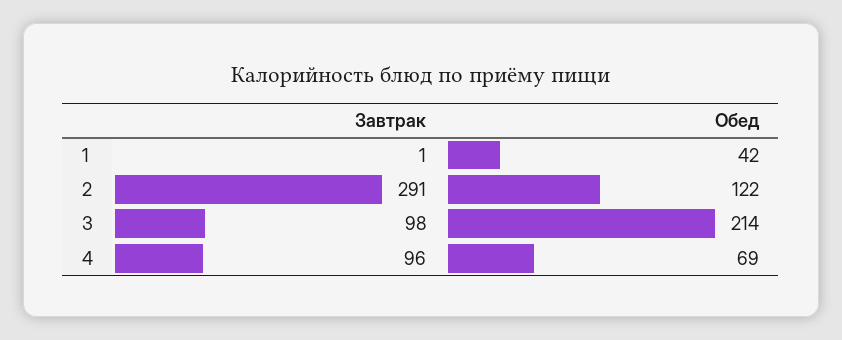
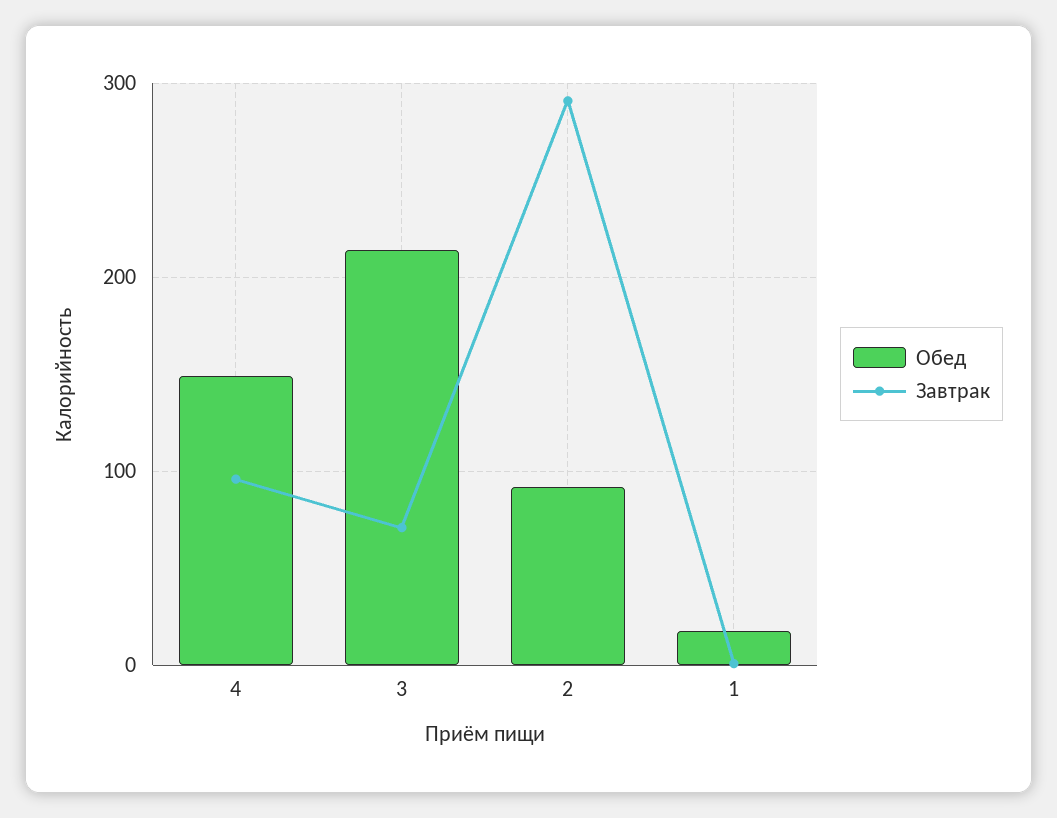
Обед, 1: 42 -> 20
Обед, 2: 122 -> 90
Завтрак, 3: 98 -> 70
Обед, 4: 69 -> 150

